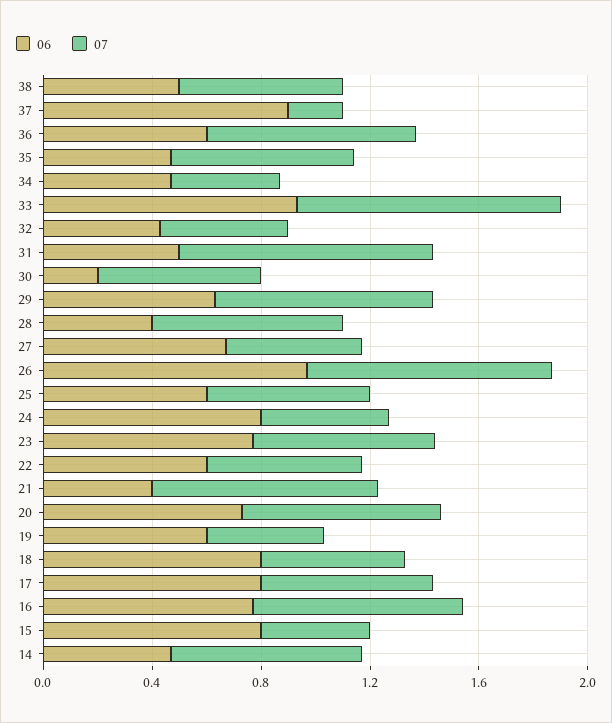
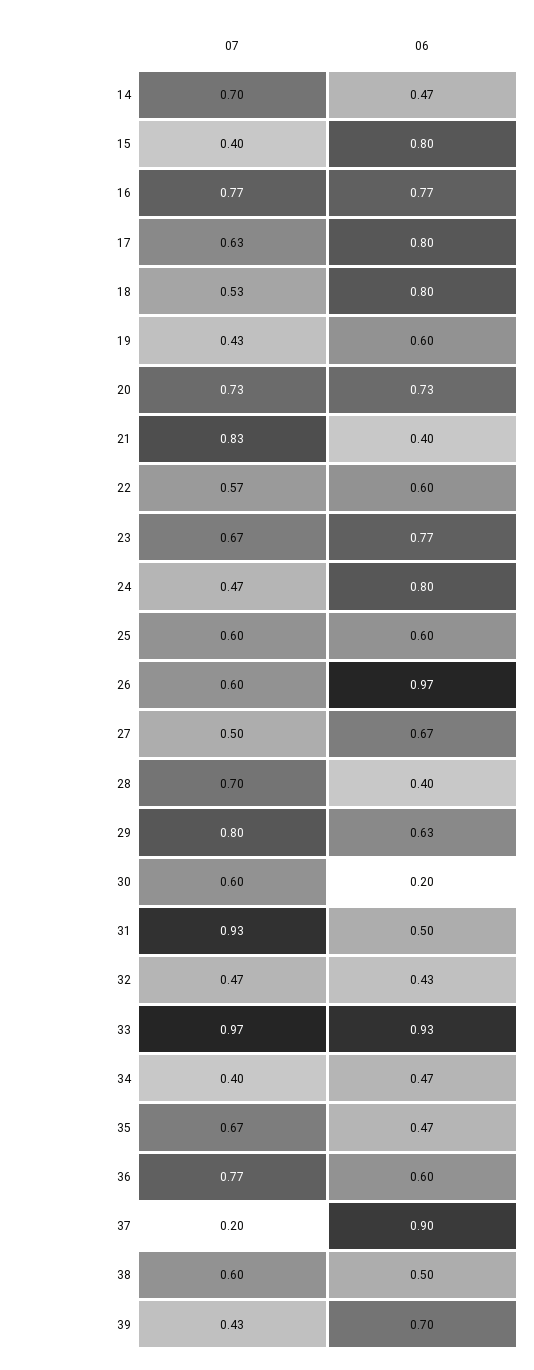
07, 26: 0.9 -> 0.6
07, 39: none -> 0.43
06, 39: none -> 0.7

